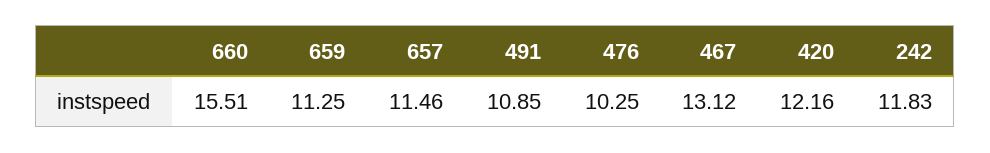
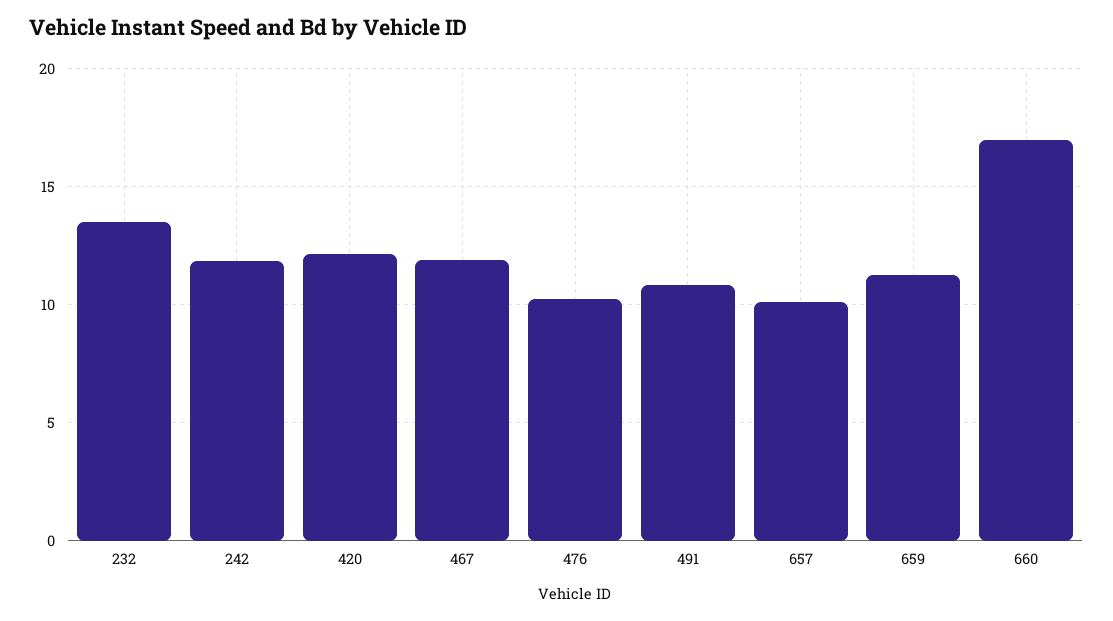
660: 15.51 -> 17
657: 11.46 -> 10
467: 13.12 -> 12
232: none -> 13.5

